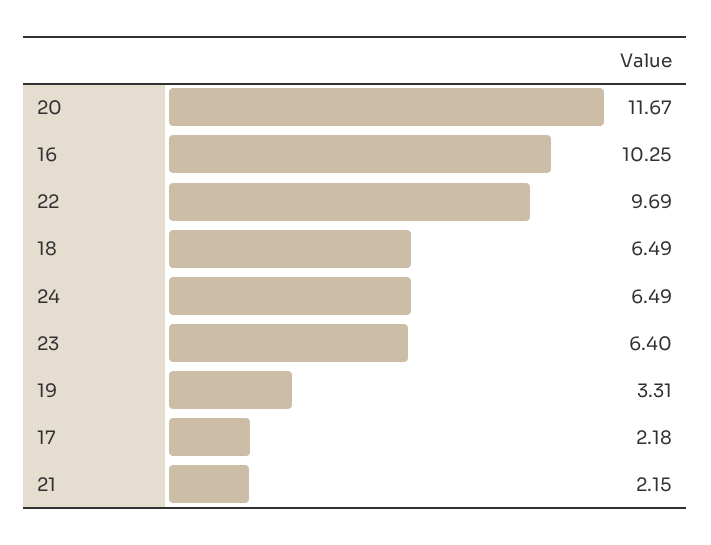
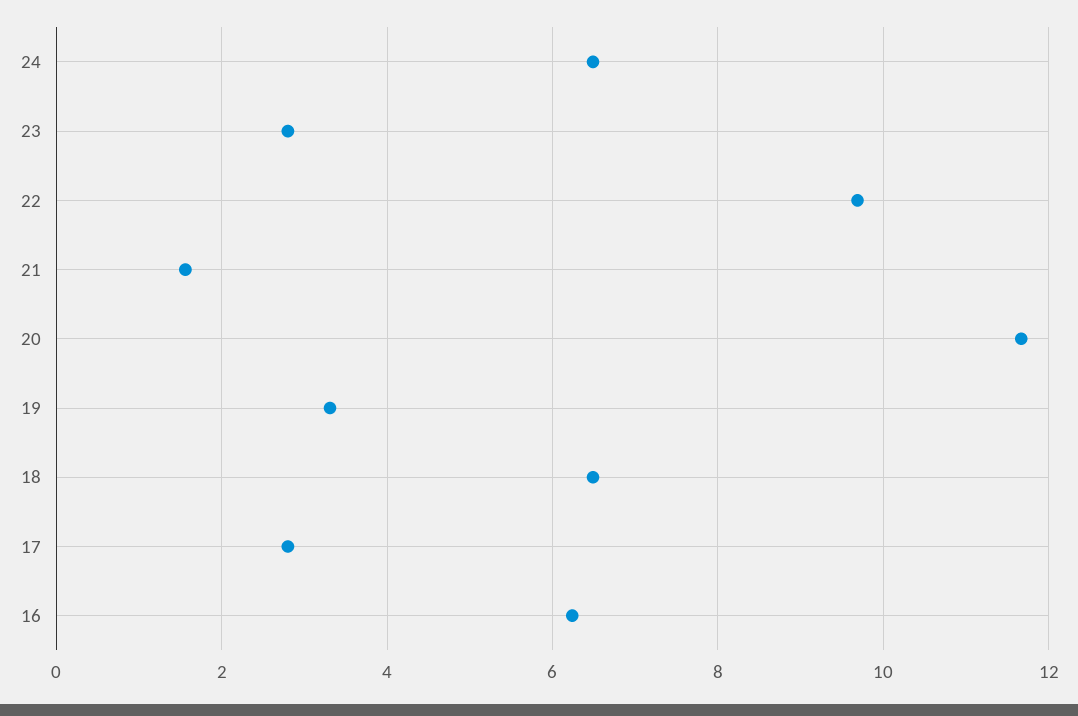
16: 10.25 -> 6.2
23: 6.4 -> 2.8
17: 2.18 -> 2.8
21: 2.15 -> 1.6

